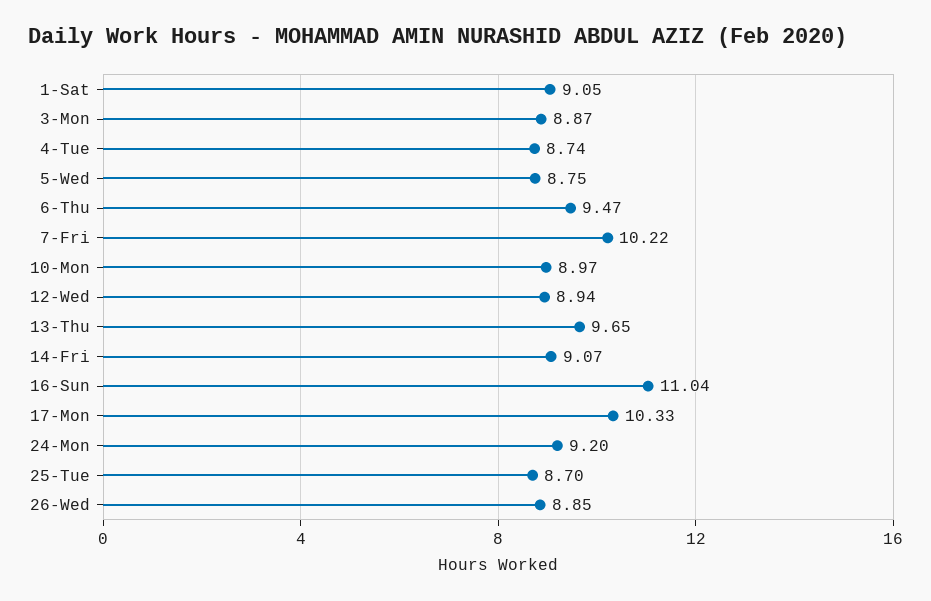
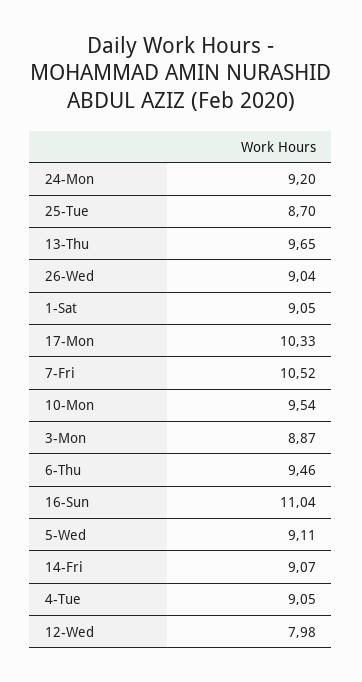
4-Tue: 8.74 -> 9.05
5-Wed: 8.75 -> 9.11
6-Thu: 9.47 -> 9.46
7-Fri: 10.22 -> 10.52
10-Mon: 8.97 -> 9.54
12-Wed: 8.94 -> 7.98
26-Wed: 8.85 -> 9.04

